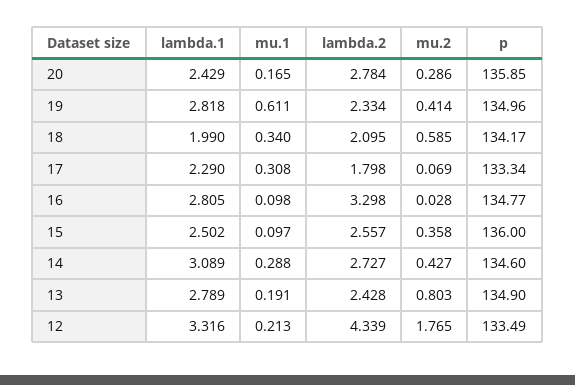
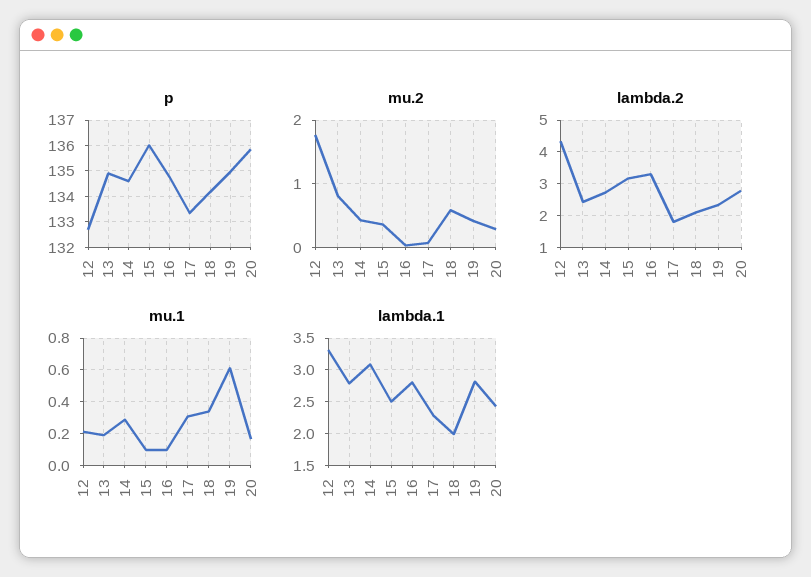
lambda.2, 15: 2.557 -> 3.2
p, 12: 133.49 -> 132.75

